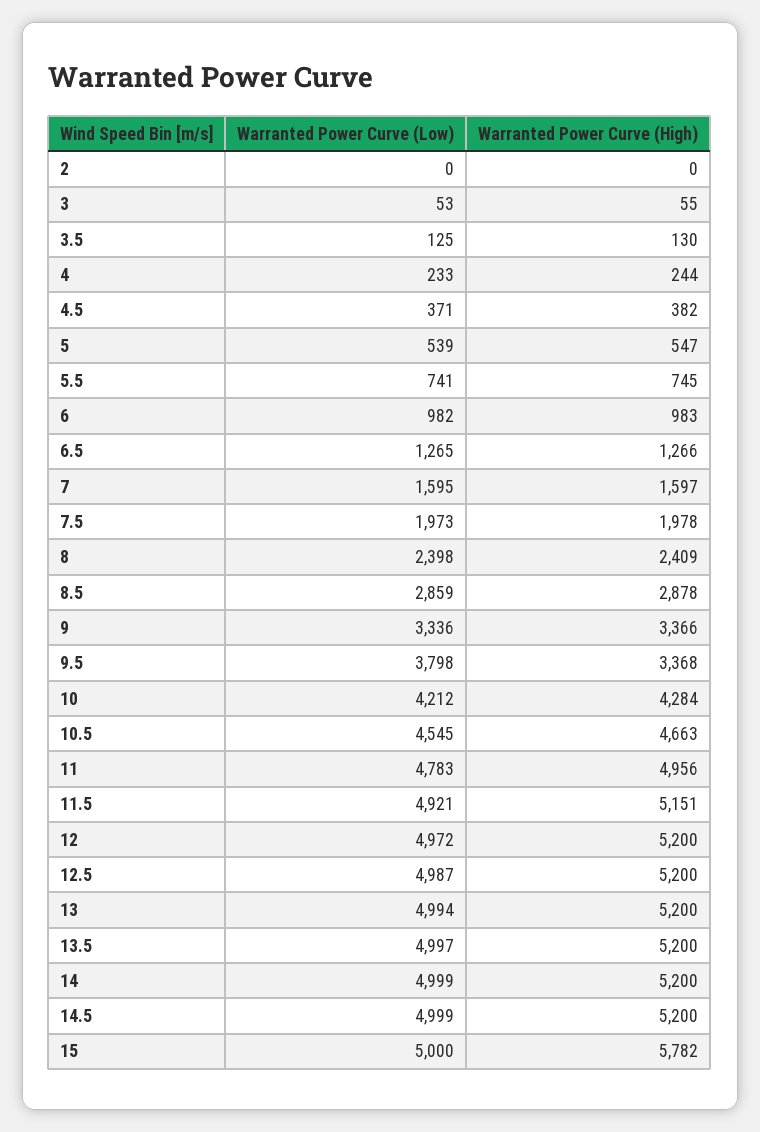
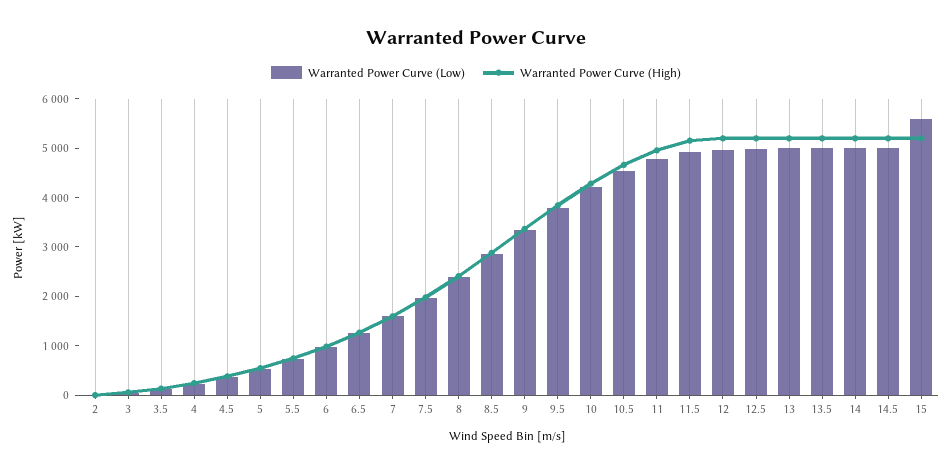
Warranted Power Curve (High), 9.5: 3368 -> 3800
Warranted Power Curve (Low), 15: 5000 -> 5600
Warranted Power Curve (High), 15: 5782 -> 5200

